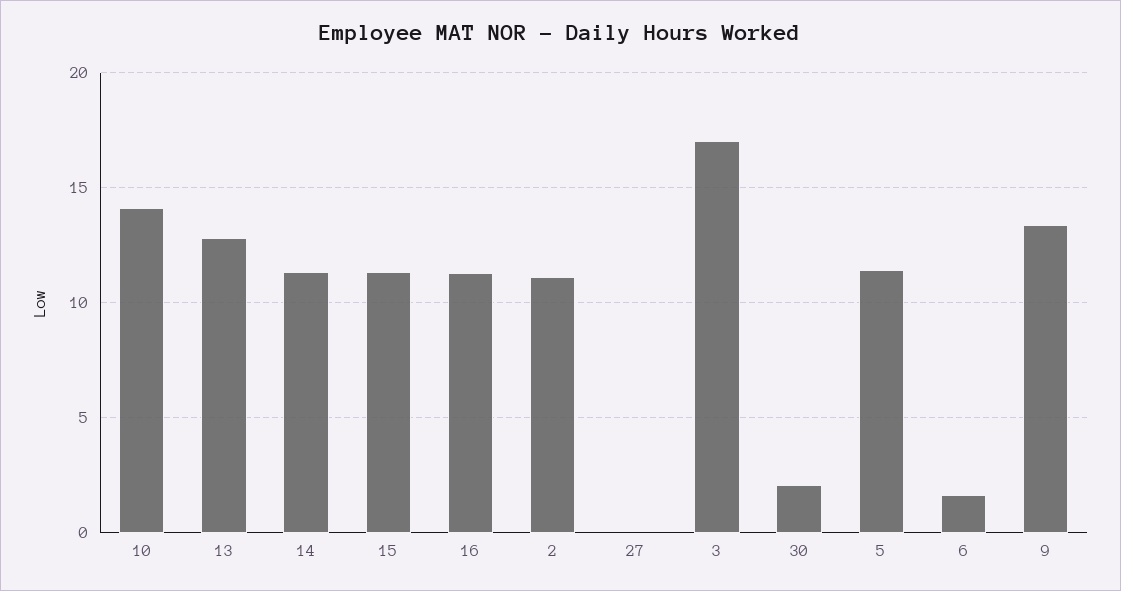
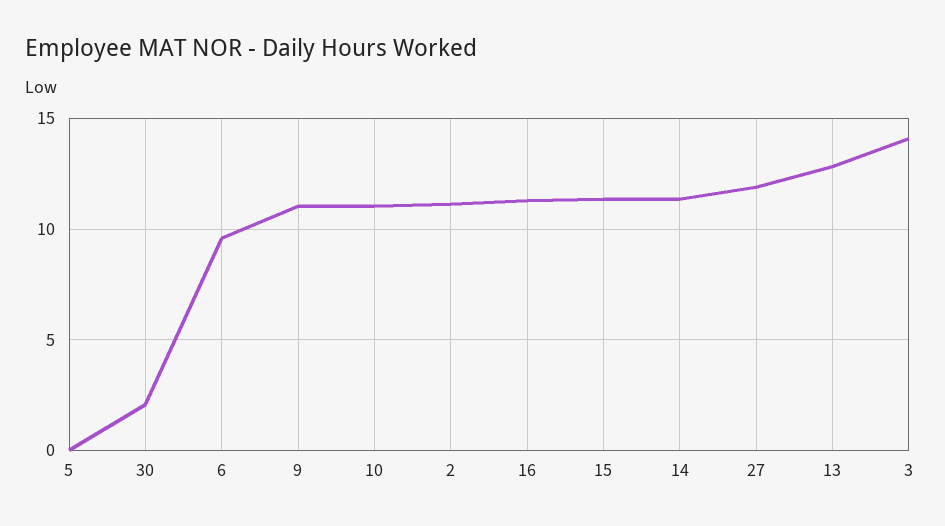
10: 14 -> 11
27: 0 -> 12
3: 17 -> 14
5: 11.5 -> 0
6: 1.5 -> 9.5
9: 13.5 -> 11

